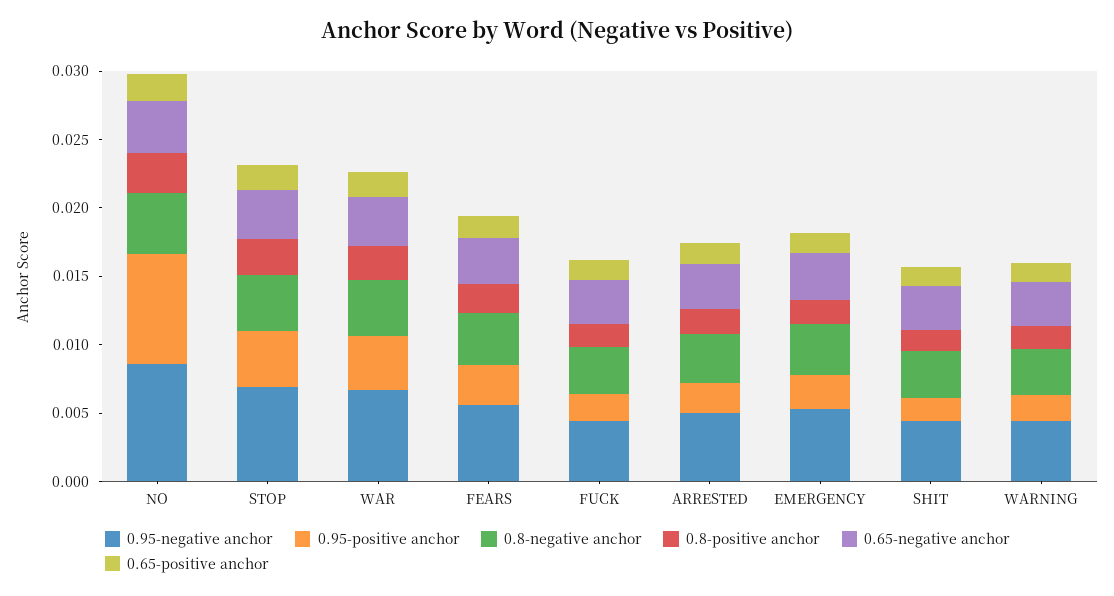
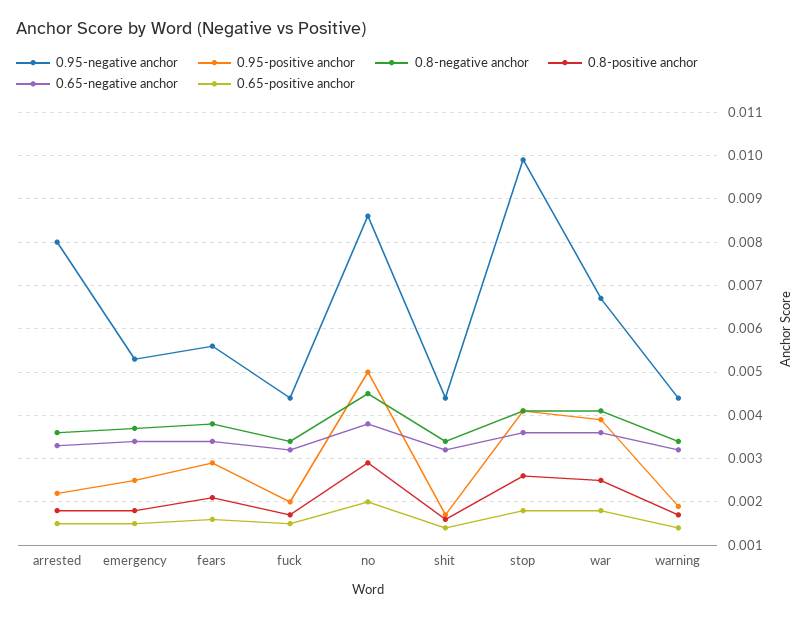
0.95-positive anchor, NO: 0.008 -> 0.005
0.95-negative anchor, STOP: 0.007 -> 0.01
0.95-negative anchor, ARRESTED: 0.005 -> 0.008

